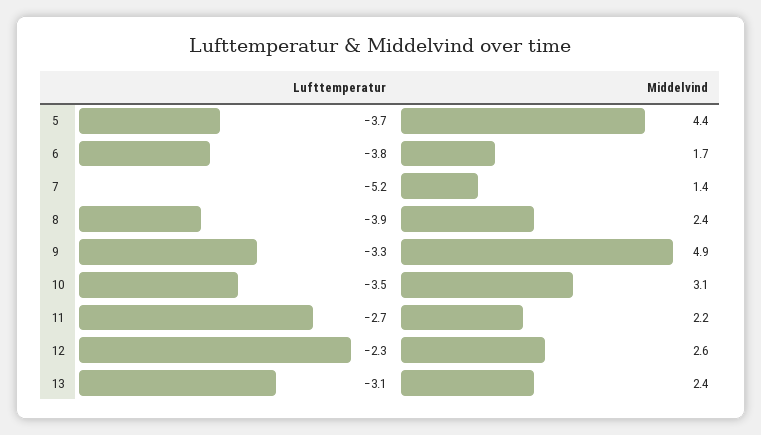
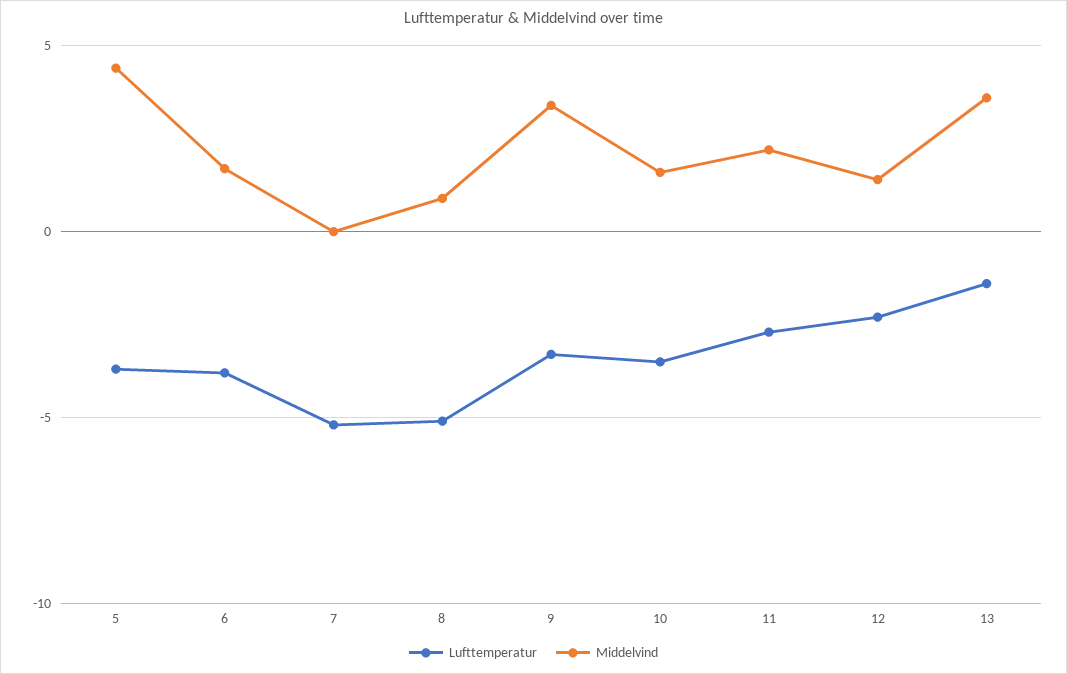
Middelvind, 7: 1.4 -> 0
Lufttemperatur, 8: -3.9 -> -5
Middelvind, 8: 2.4 -> 1
Middelvind, 9: 4.9 -> 3.5
Middelvind, 10: 3.1 -> 1.5
Middelvind, 12: 2.6 -> 1.5
Lufttemperatur, 13: -3.1 -> -1.5
Middelvind, 13: 2.4 -> 3.5

